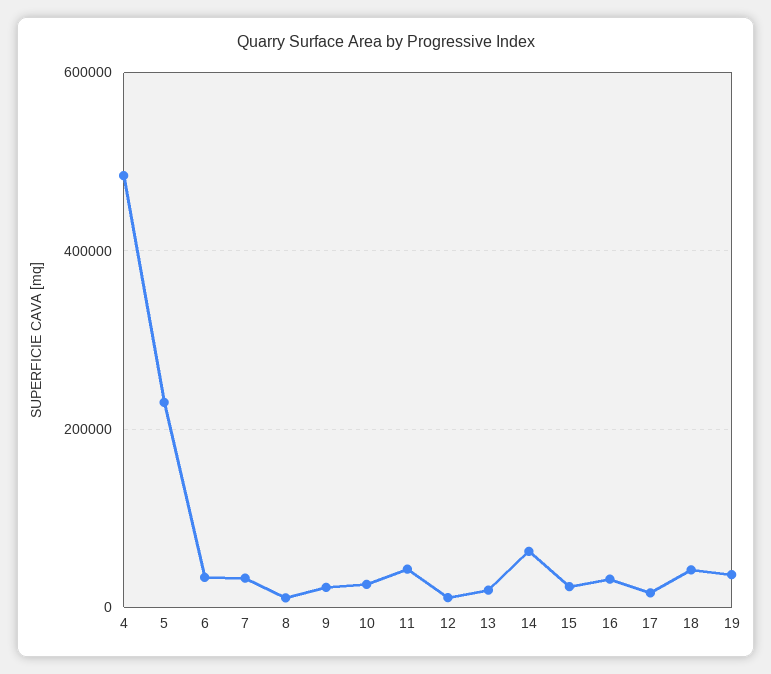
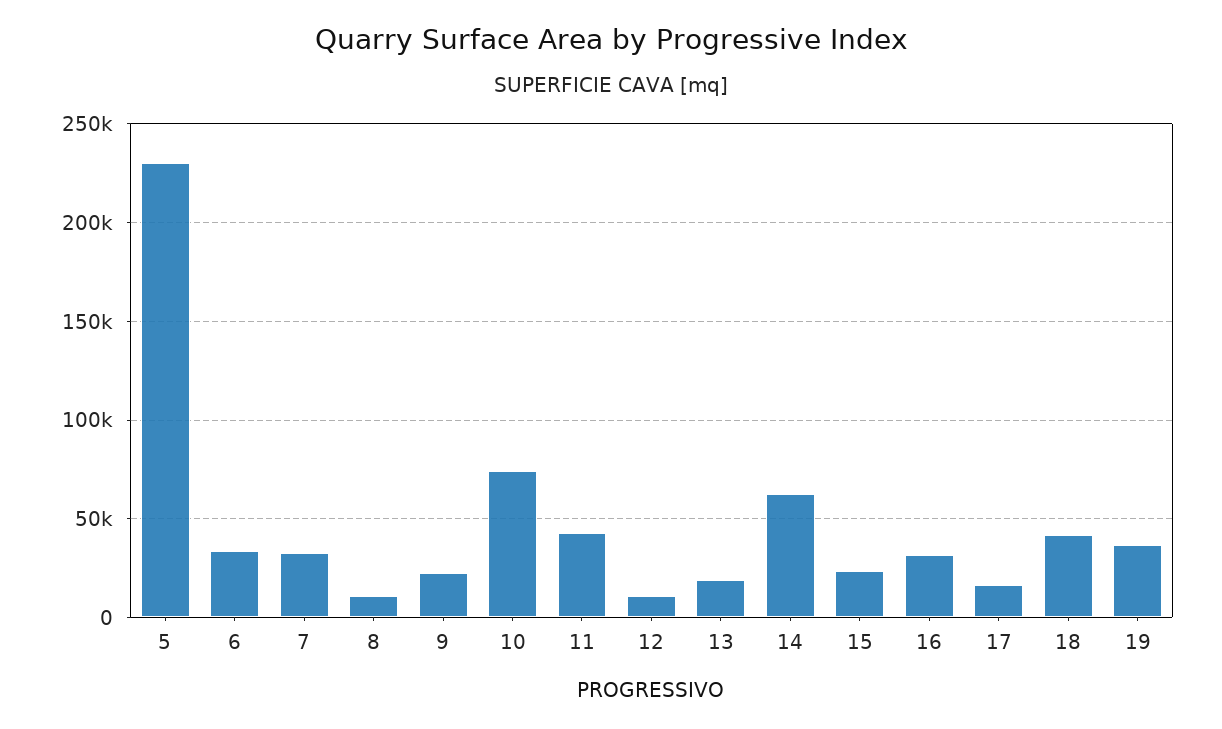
4: 480000 -> none
10: 20000 -> 75000

